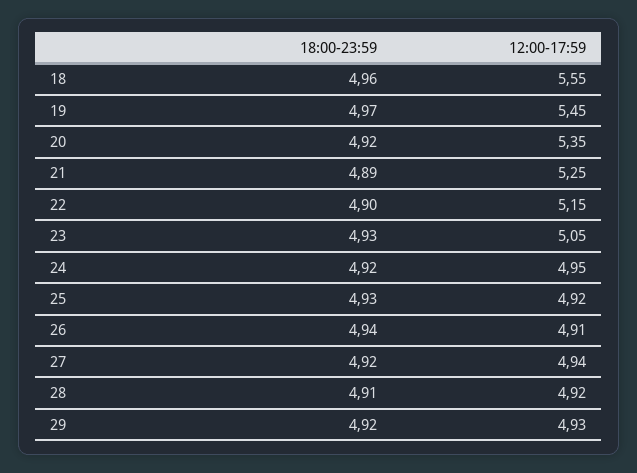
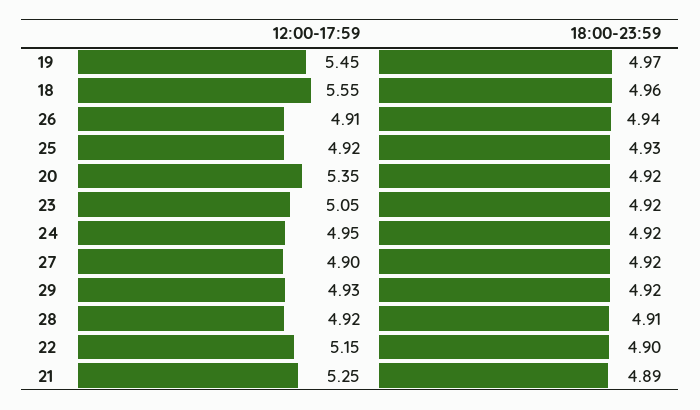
18:00-23:59, 23: 4.93 -> 4.92
12:00-17:59, 27: 4.94 -> 4.9

